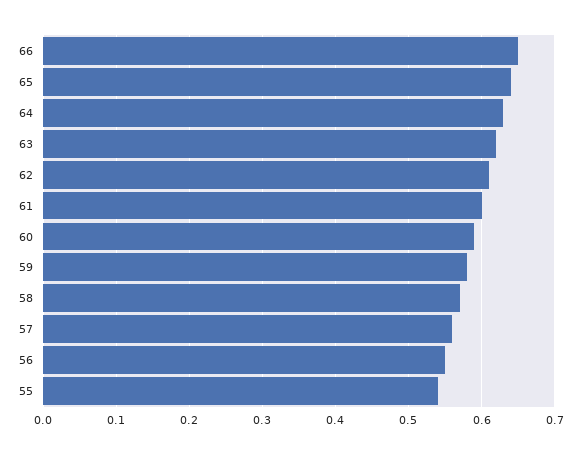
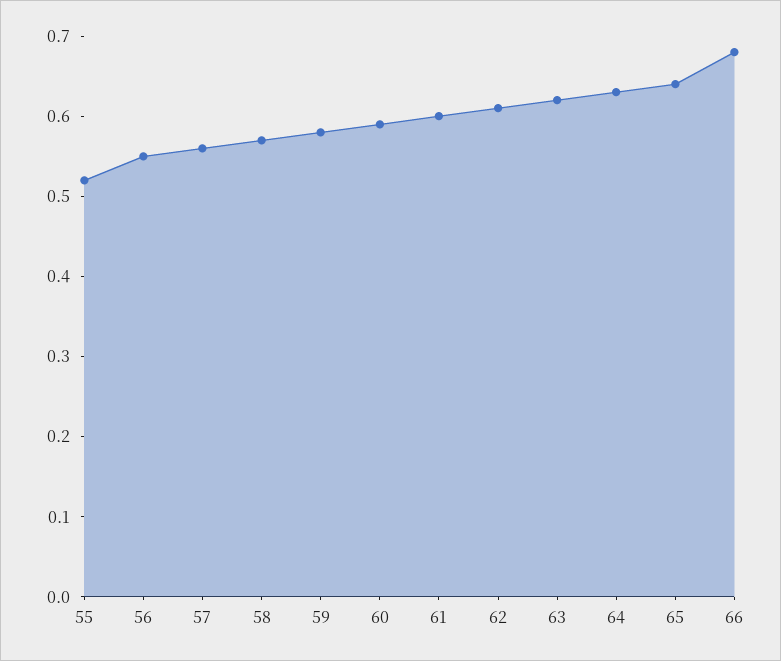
66: 0.65 -> 0.68
55: 0.54 -> 0.52

